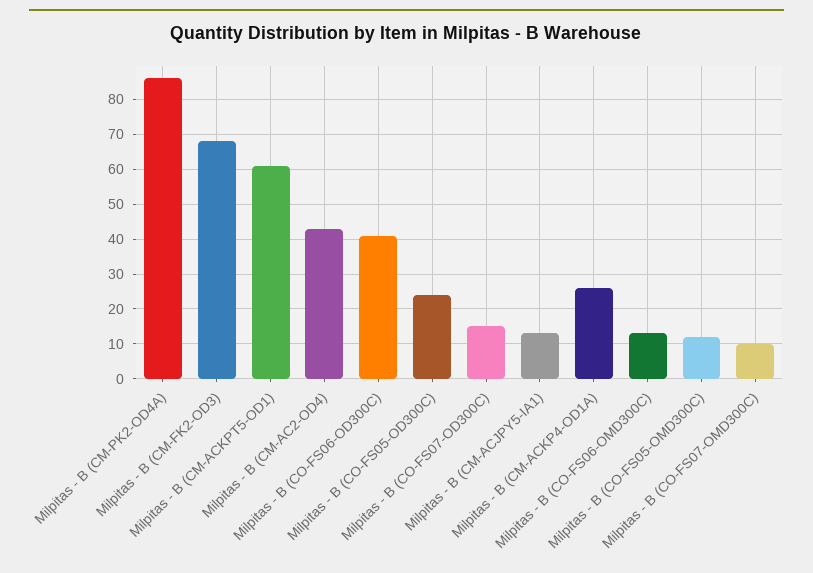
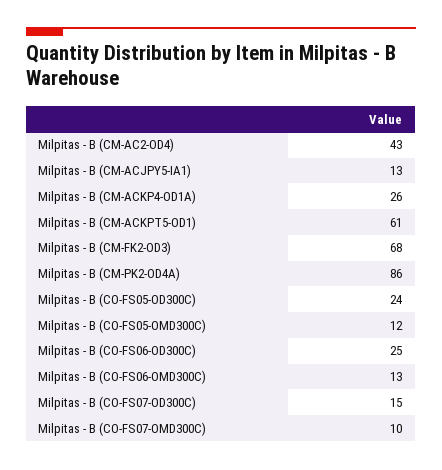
Milpitas - B (CO-FS06-OD300C): 40 -> 25

